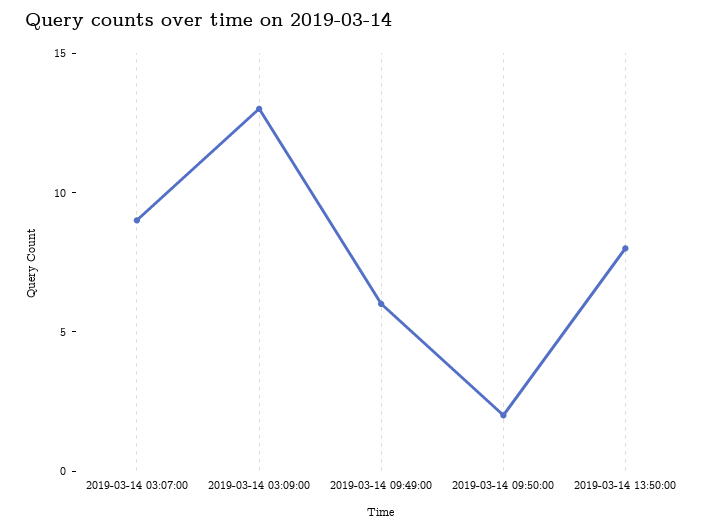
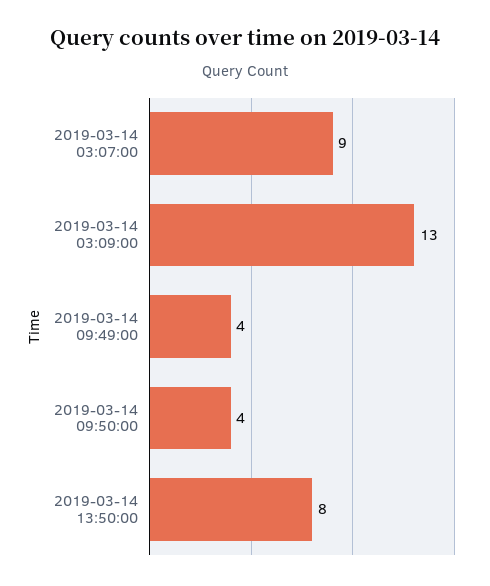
2019-03-14 09:49:00: 6 -> 4
2019-03-14 09:50:00: 2 -> 4

